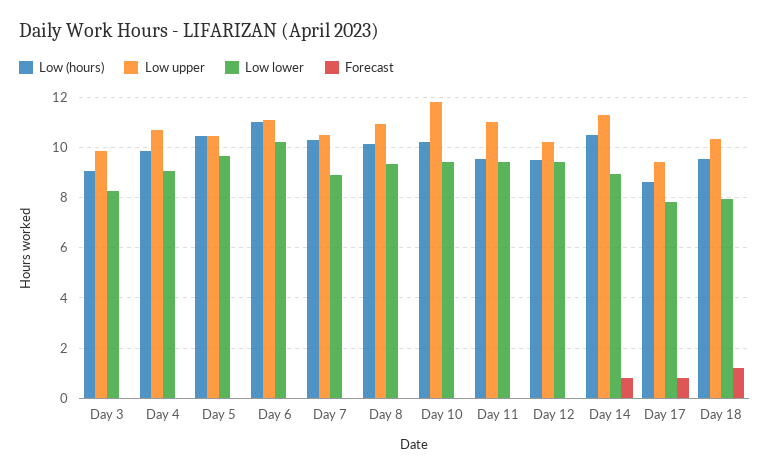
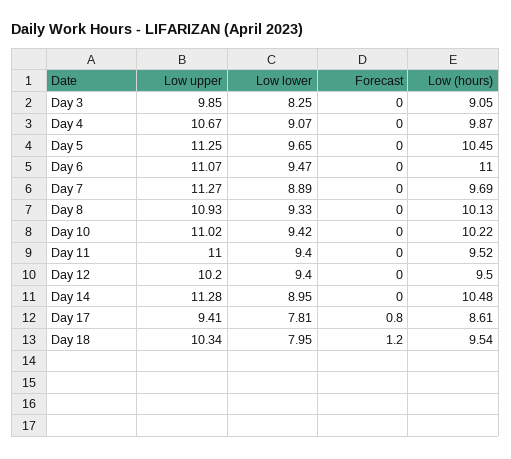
Low upper, Day 5: 10.5 -> 11.25
Low lower, Day 6: 10.25 -> 9.47
Low (hours), Day 7: 10.25 -> 9.69
Low upper, Day 7: 10.5 -> 11.27
Low upper, Day 10: 11.75 -> 11.02
Forecast, Day 14: 0.75 -> 0

